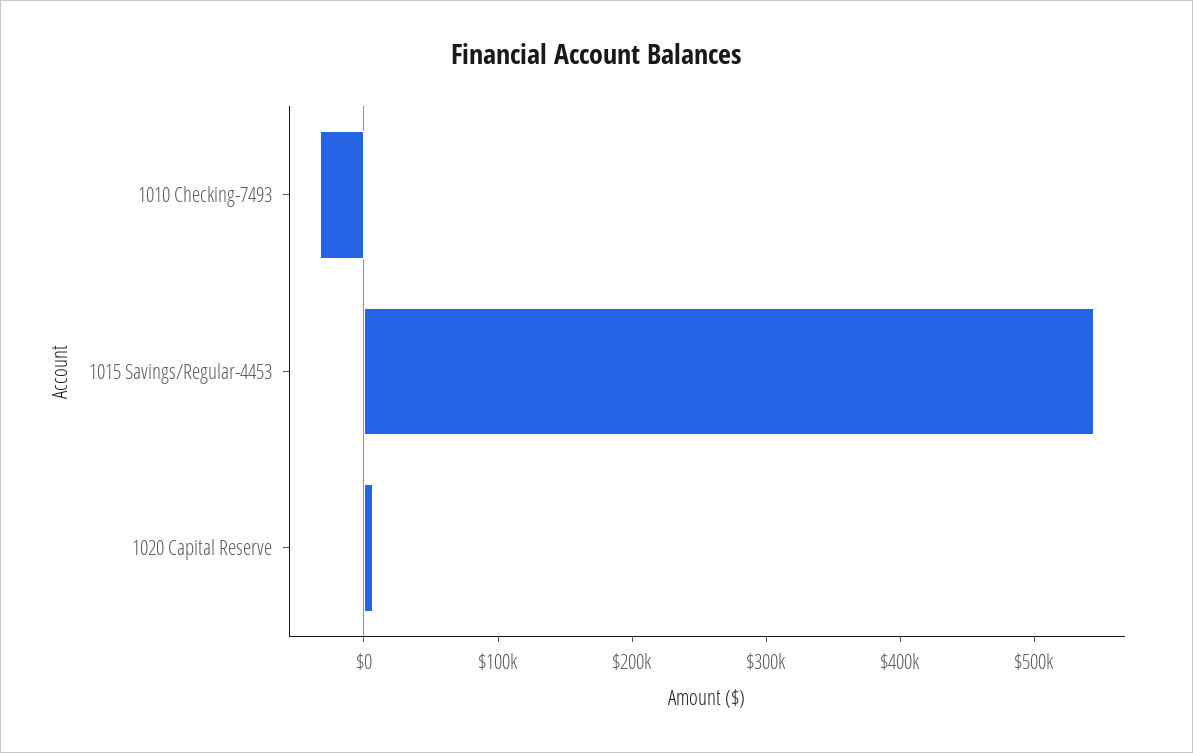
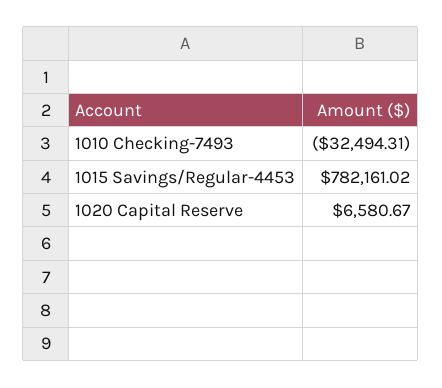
1015 Savings/Regular-4453: 540000 -> 782161.02

